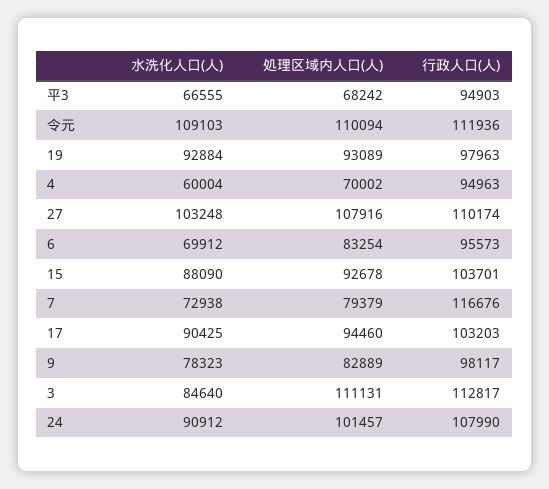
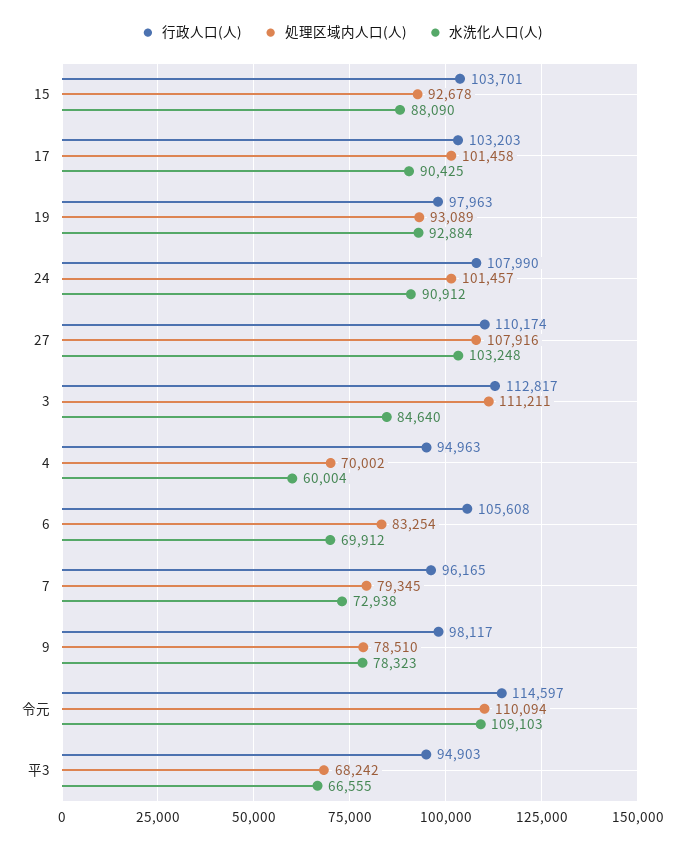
行政人口(人), 令元: 111936 -> 114597
行政人口(人), 6: 95573 -> 105608
処理区域内人口(人), 7: 79379 -> 79345
行政人口(人), 7: 116676 -> 96165
処理区域内人口(人), 17: 94460 -> 101458
処理区域内人口(人), 9: 82889 -> 78510
処理区域内人口(人), 3: 111131 -> 111211

